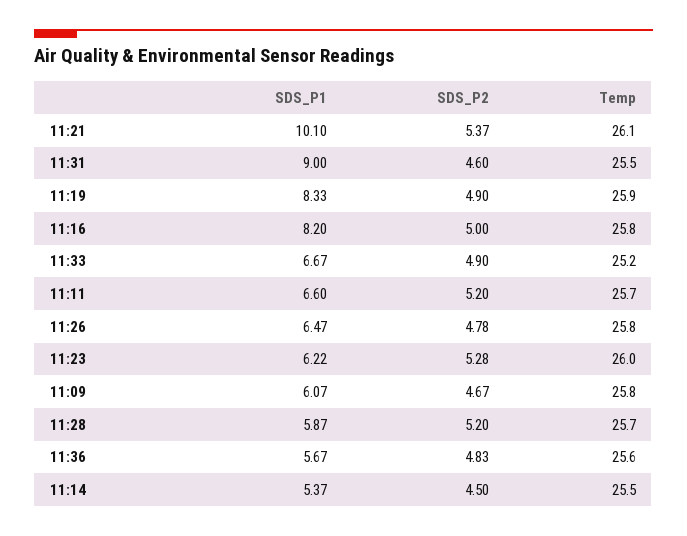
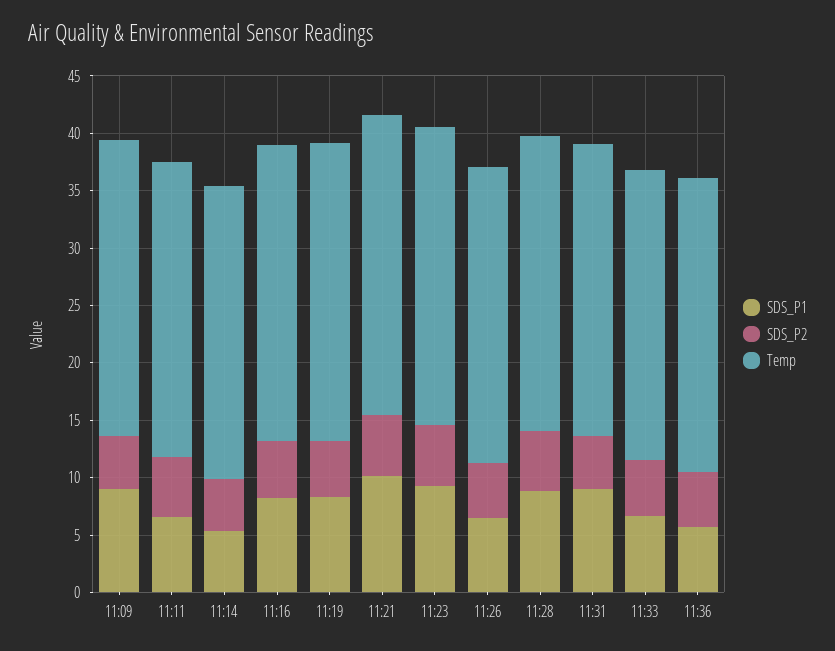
SDS_P1, 11:23: 6.22 -> 9
SDS_P1, 11:09: 6.07 -> 9
SDS_P1, 11:28: 5.87 -> 9

